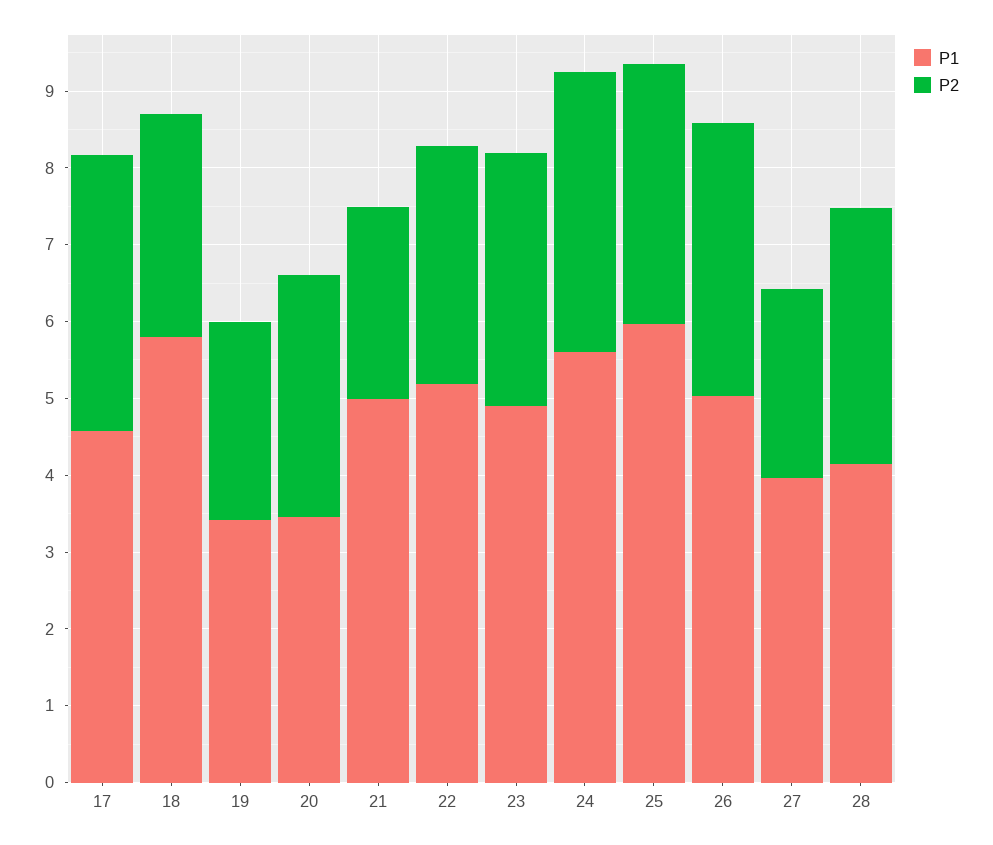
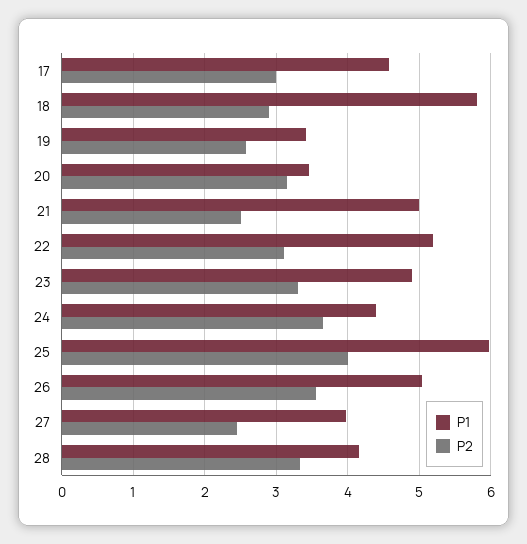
P2, 17: 3.6 -> 3
P1, 24: 5.6 -> 4.4
P2, 25: 3.4 -> 4

